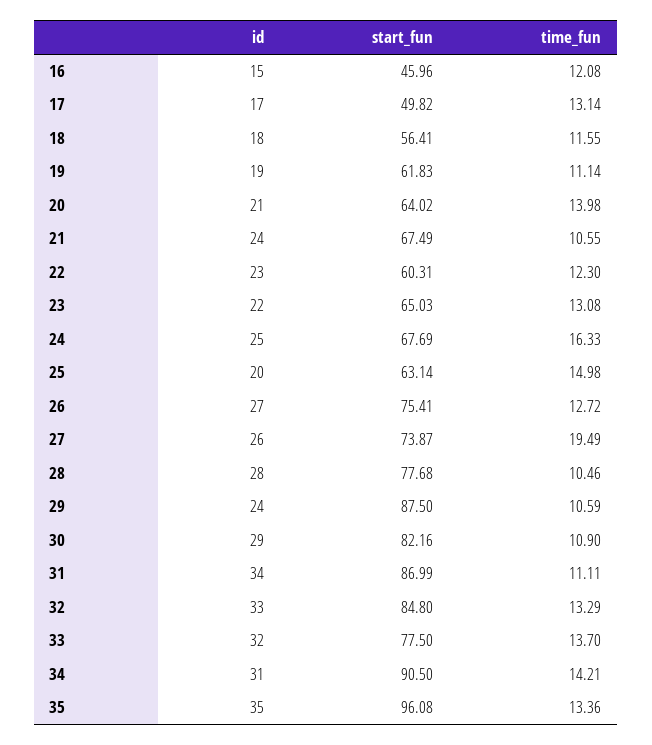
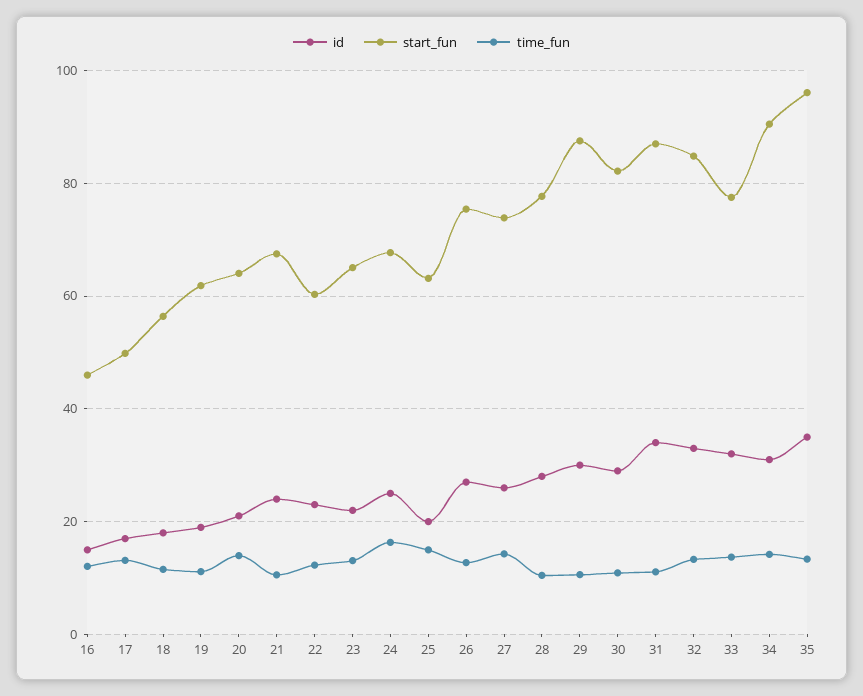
time_fun, 27: 19.49 -> 14
id, 29: 24 -> 30

